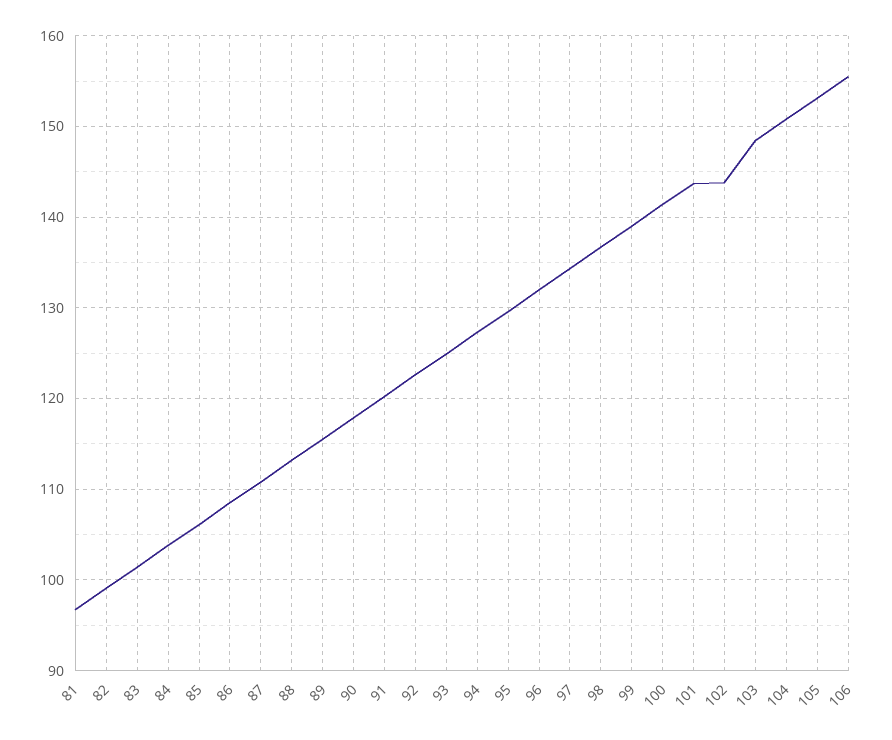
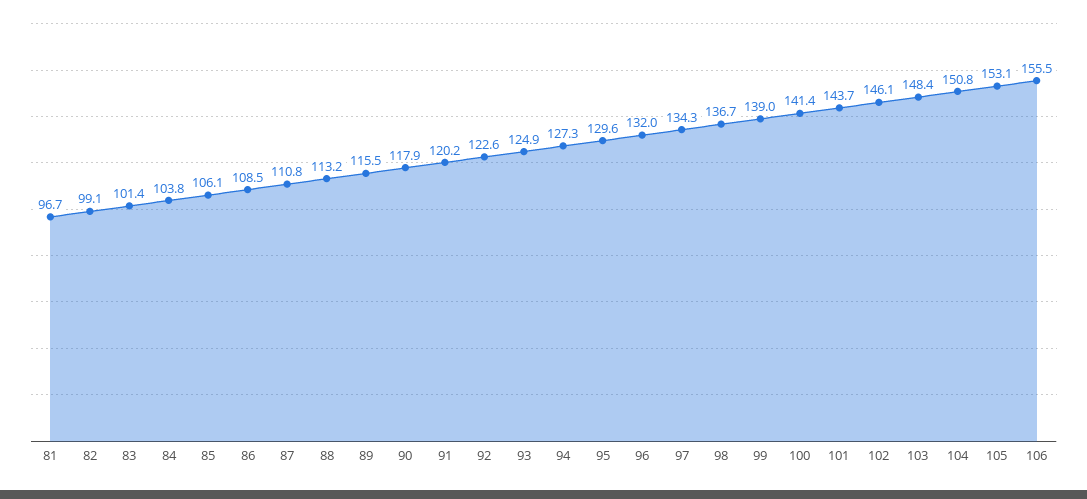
102: 144 -> 146.1

